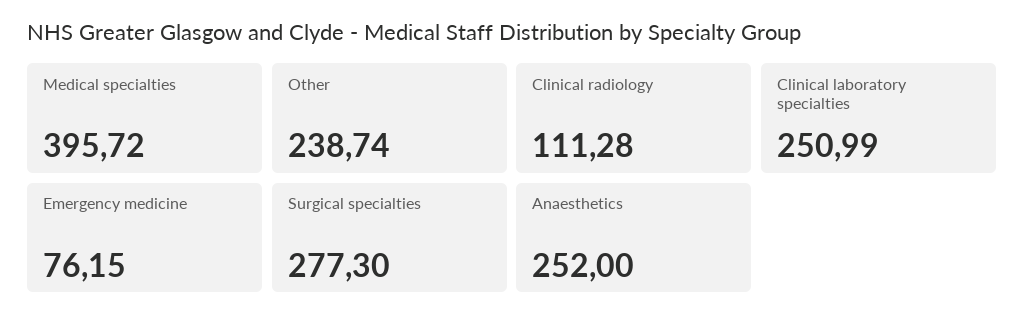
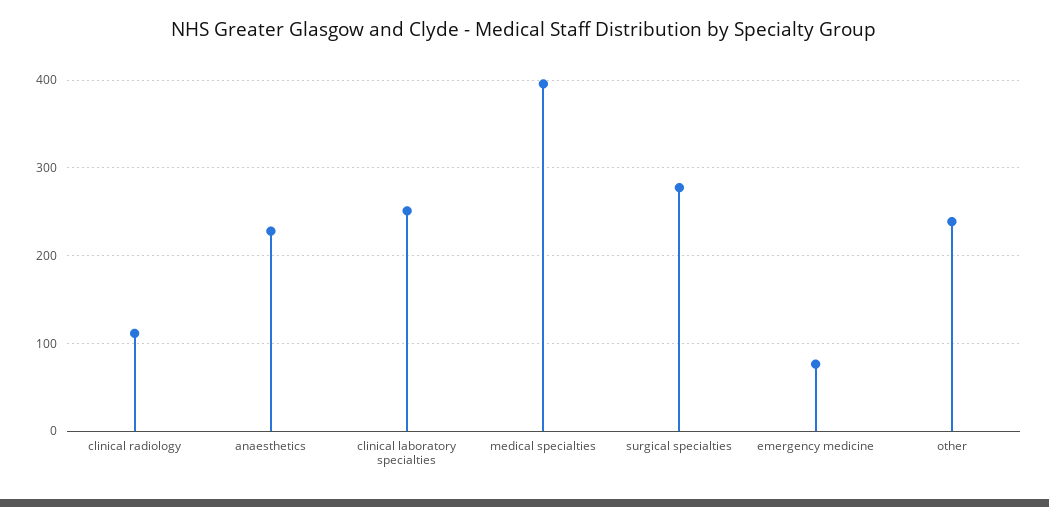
Anaesthetics: 252 -> 230

